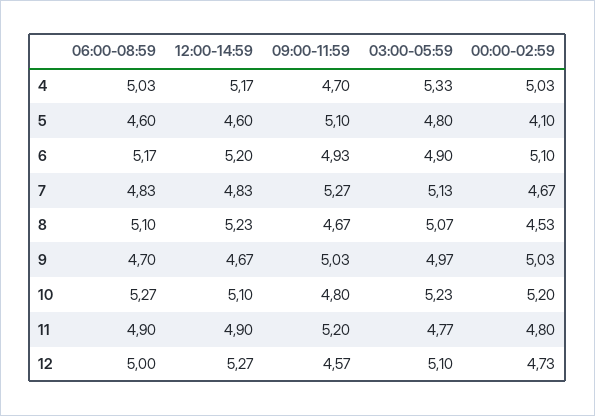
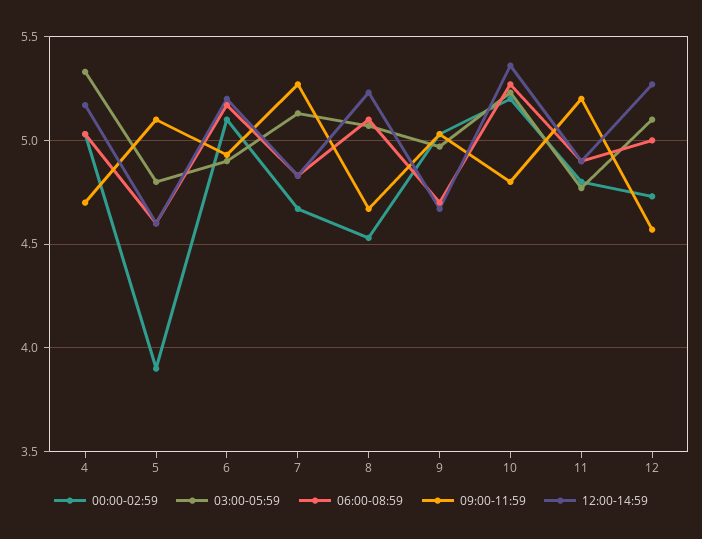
00:00-02:59, 5: 4.1 -> 3.9
12:00-14:59, 10: 5.1 -> 5.35

